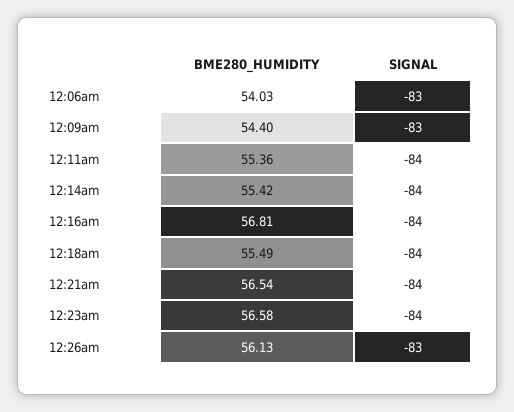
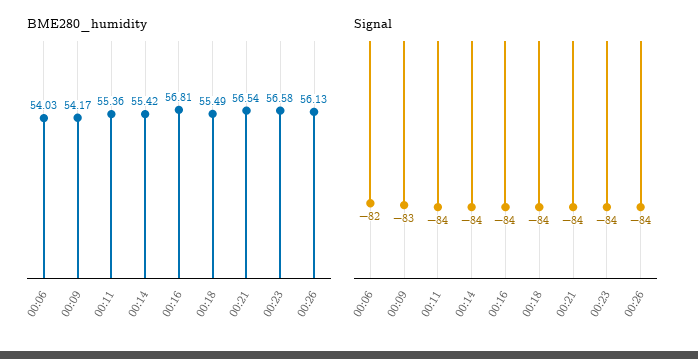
SIGNAL, 12:06am: -83 -> -82
BME280_HUMIDITY, 12:09am: 54.4 -> 54.17
SIGNAL, 12:26am: -83 -> -84

